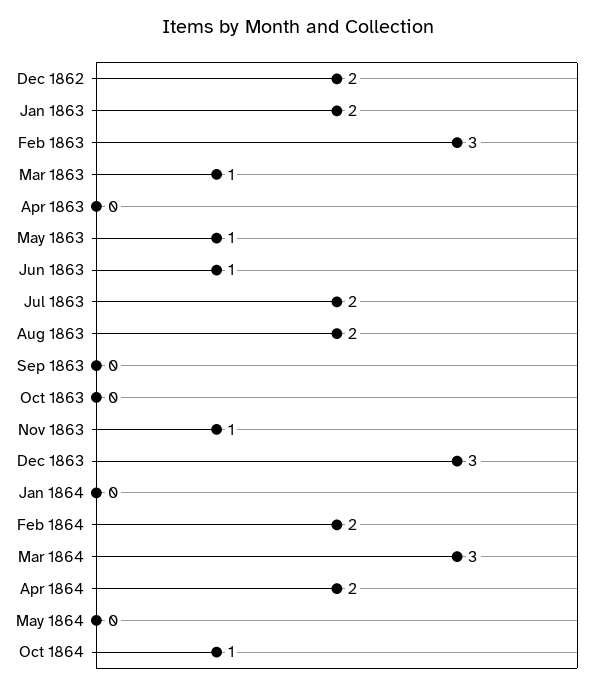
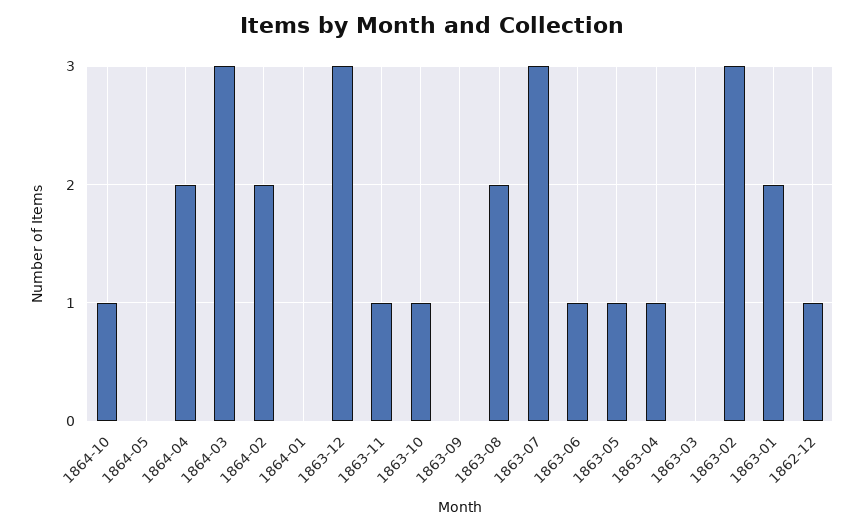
Dec 1862: 2 -> 1
Mar 1863: 1 -> 0
Apr 1863: 0 -> 1
Jul 1863: 2 -> 3
Oct 1863: 0 -> 1

